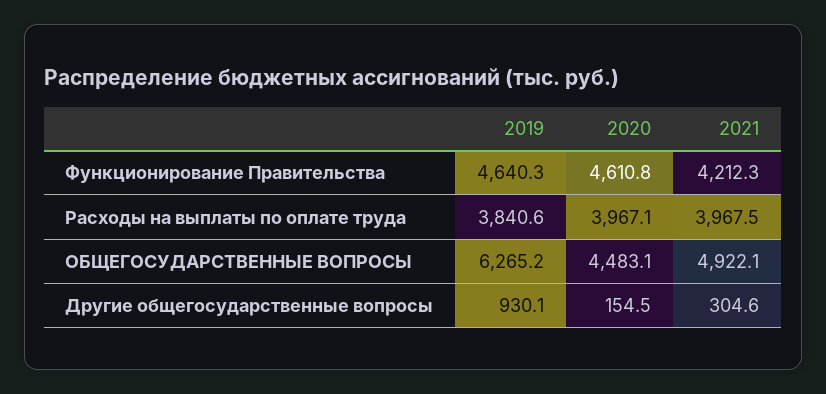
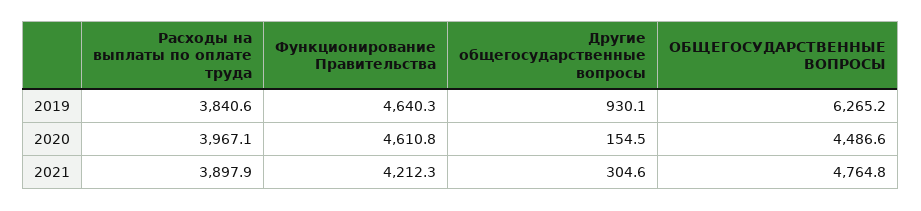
2021, Расходы на выплаты по оплате труда: 3967.5 -> 3897.9
2020, ОБЩЕГОСУДАРСТВЕННЫЕ ВОПРОСЫ: 4483.1 -> 4486.6
2021, ОБЩЕГОСУДАРСТВЕННЫЕ ВОПРОСЫ: 4922.1 -> 4764.8

